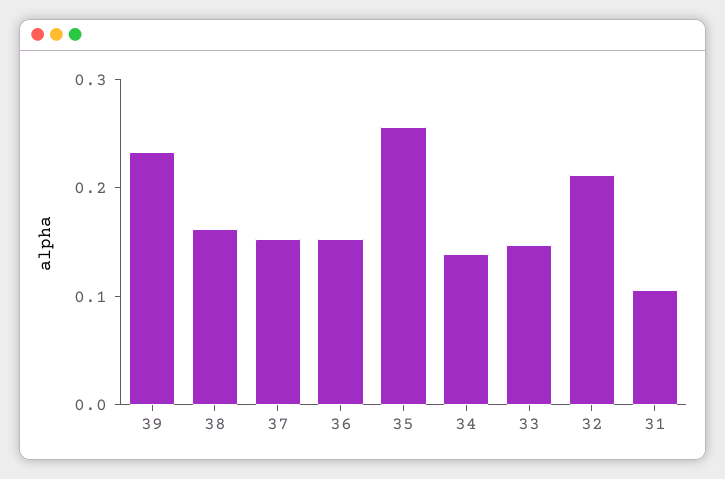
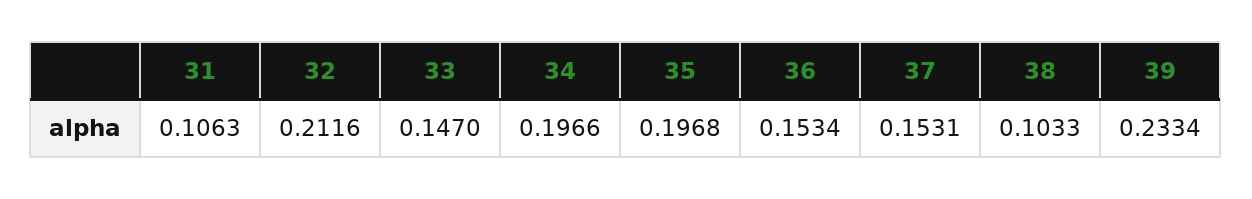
38: 0.16 -> 0.1033
35: 0.26 -> 0.1968
34: 0.14 -> 0.1966

